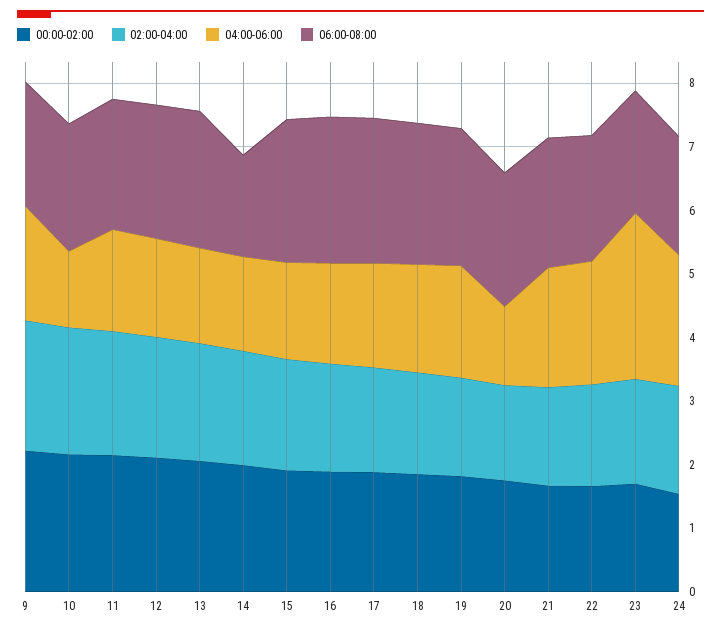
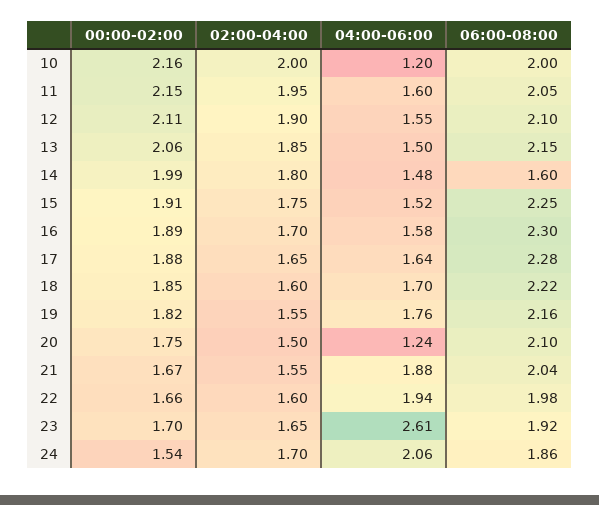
00:00-02:00, 9: 2.2 -> none
02:00-04:00, 9: 2 -> none
04:00-06:00, 9: 1.8 -> none
06:00-08:00, 9: 2 -> none

